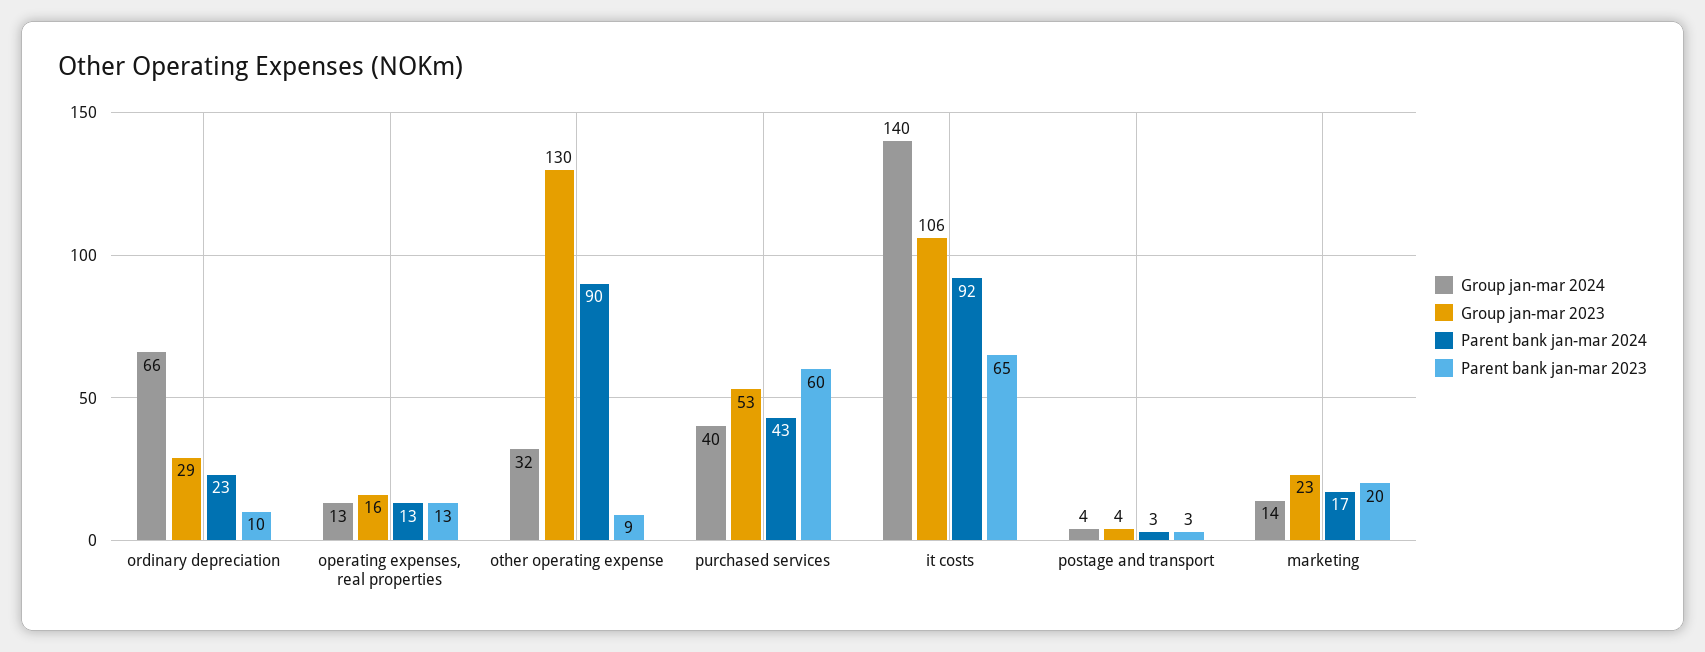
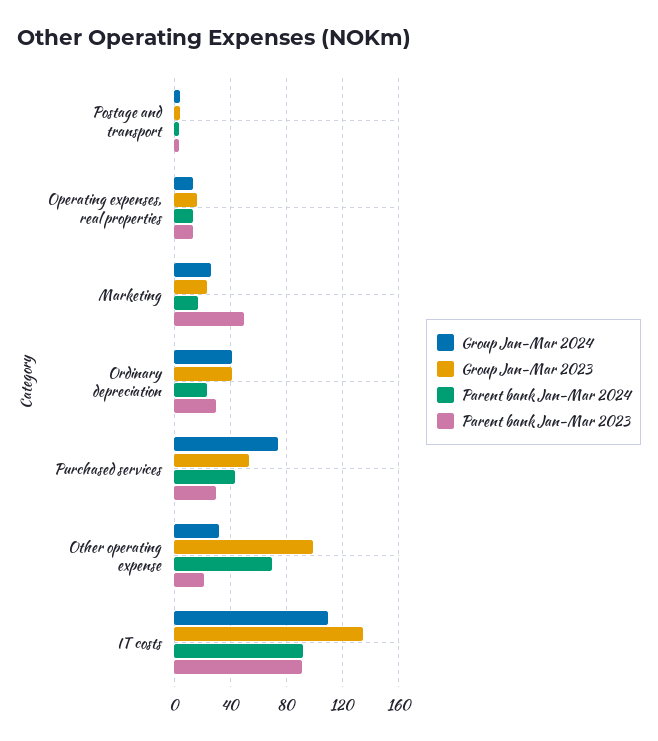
Group jan-mar 2024, ordinary depreciation: 66 -> 40
Group jan-mar 2023, ordinary depreciation: 29 -> 40
Parent bank jan-mar 2023, ordinary depreciation: 10 -> 30
Group jan-mar 2023, other operating expense: 130 -> 100
Parent bank jan-mar 2024, other operating expense: 90 -> 70
Parent bank jan-mar 2023, other operating expense: 9 -> 20
Group jan-mar 2024, purchased services: 40 -> 75
Parent bank jan-mar 2023, purchased services: 60 -> 30
Group jan-mar 2024, it costs: 140 -> 110
Group jan-mar 2023, it costs: 106 -> 135
Parent bank jan-mar 2023, it costs: 65 -> 90
Group jan-mar 2024, marketing: 14 -> 25
Parent bank jan-mar 2023, marketing: 20 -> 50

